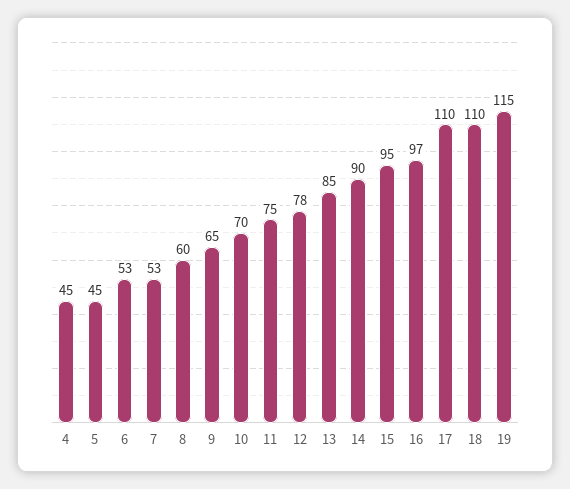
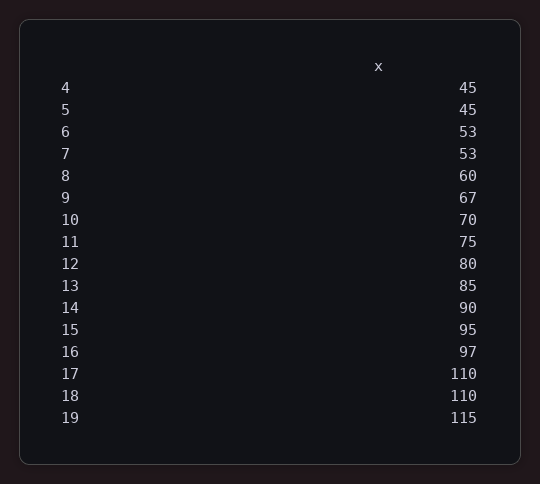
9: 65 -> 67
12: 78 -> 80

